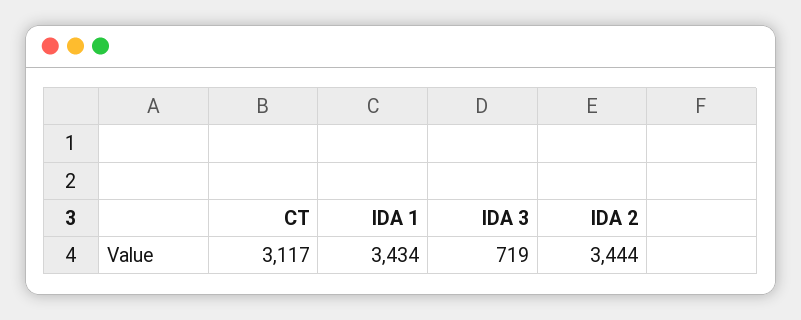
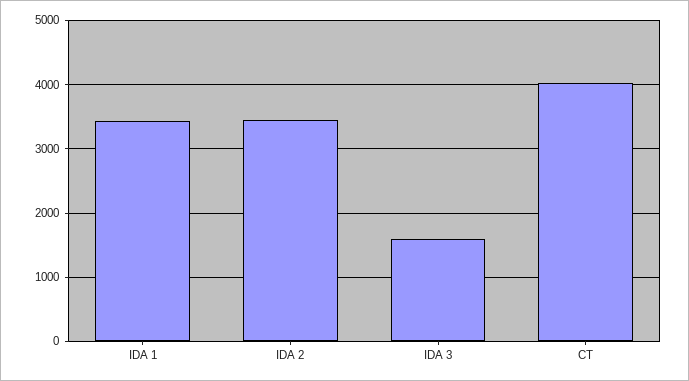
CT: 3117 -> 4000
IDA 3: 719 -> 1600

